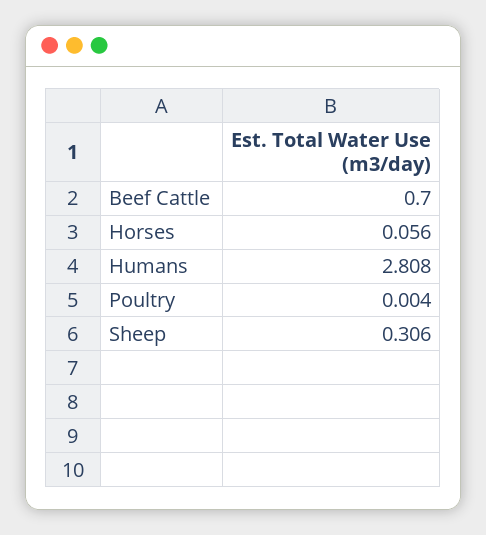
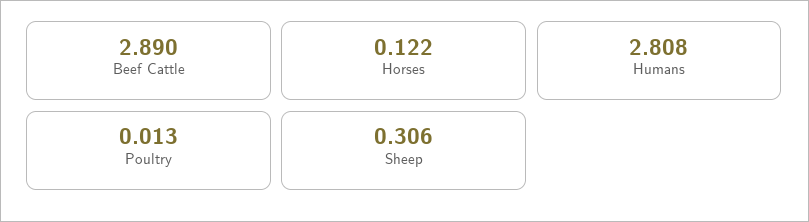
Beef Cattle: 0.7 -> 2.89
Horses: 0.056 -> 0.122
Poultry: 0.004 -> 0.013

